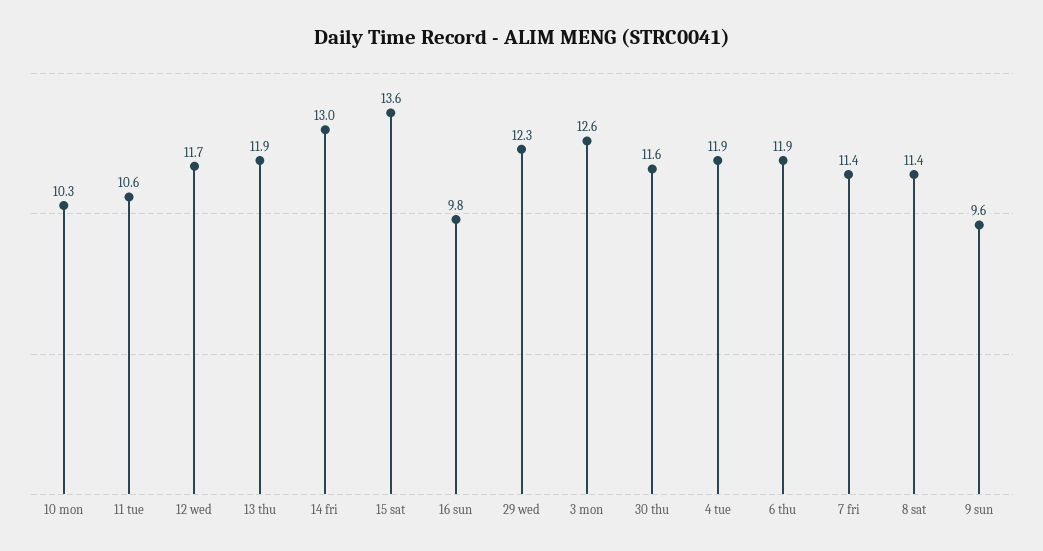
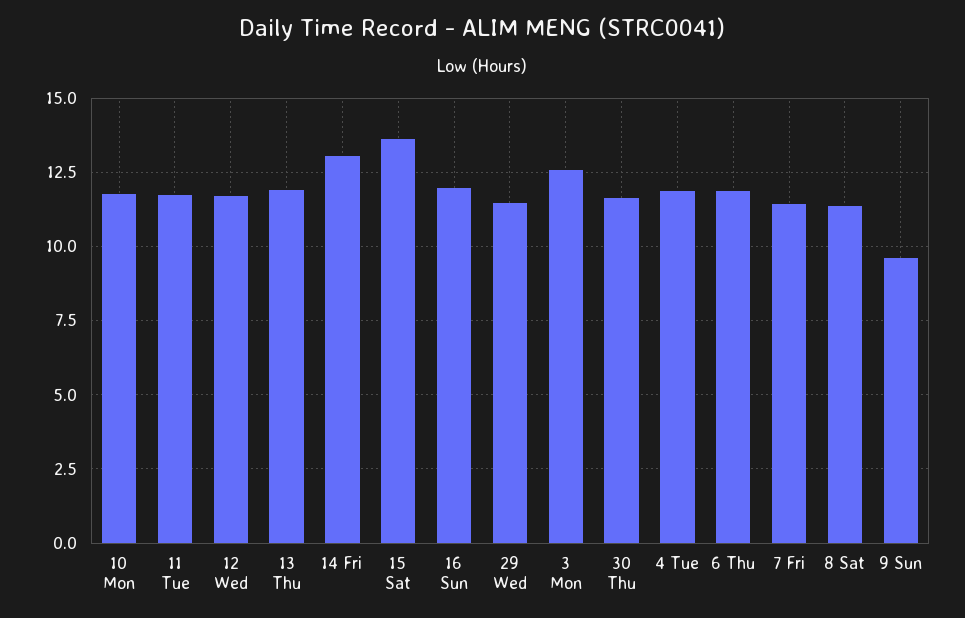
10 mon: 10.3 -> 11.75
11 tue: 10.6 -> 11.75
16 sun: 9.8 -> 12
29 wed: 12.3 -> 11.5

